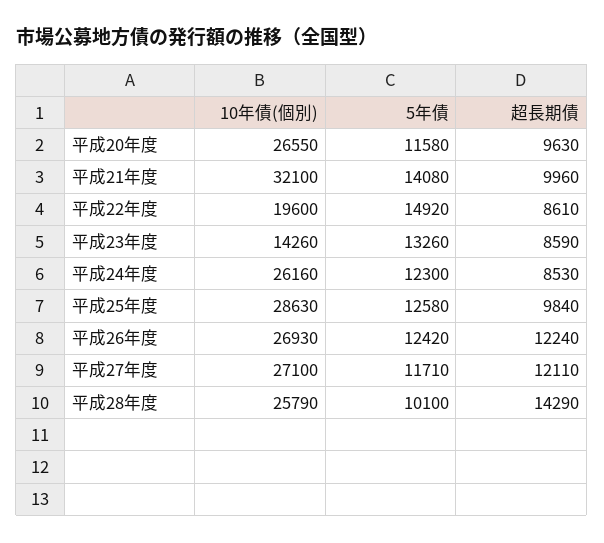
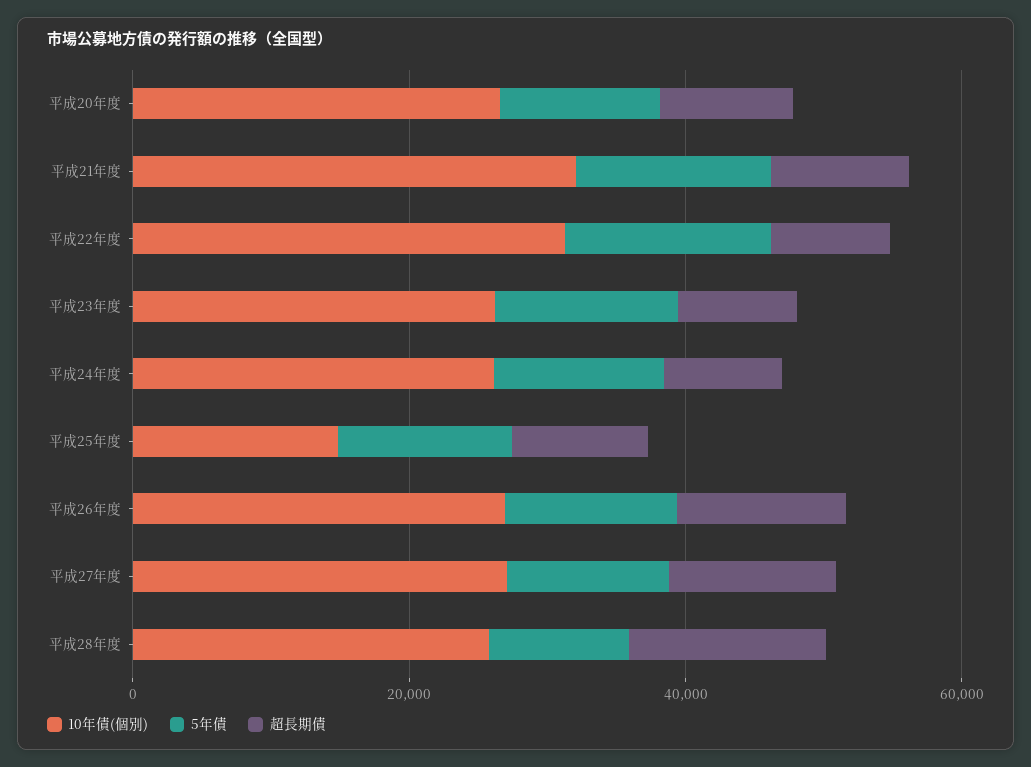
10年債(個別), 平成22年度: 19600 -> 30000
10年債(個別), 平成23年度: 14260 -> 25000
10年債(個別), 平成25年度: 28630 -> 15000

